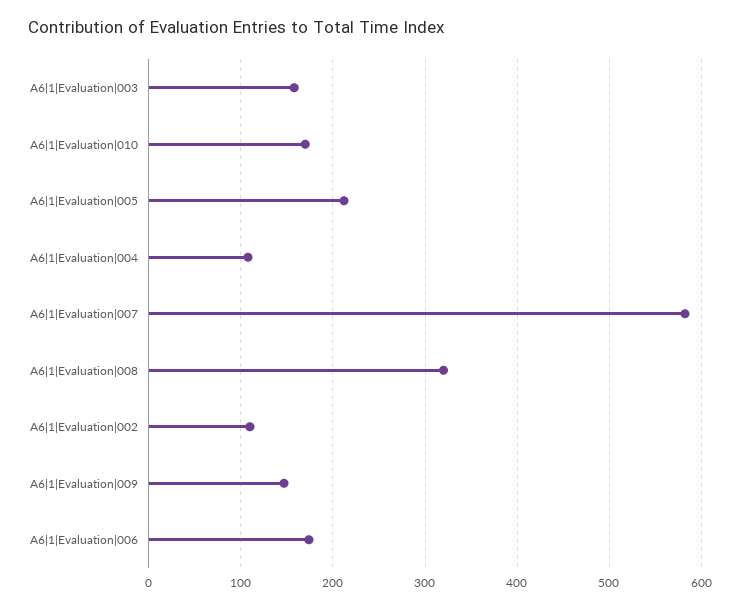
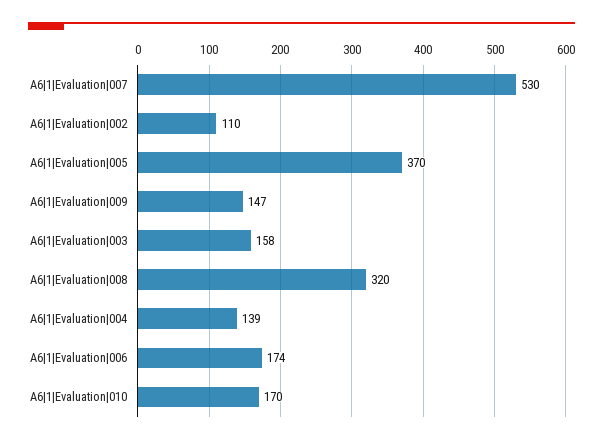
A6|1|Evaluation|005: 210 -> 370
A6|1|Evaluation|004: 110 -> 139
A6|1|Evaluation|007: 580 -> 530

